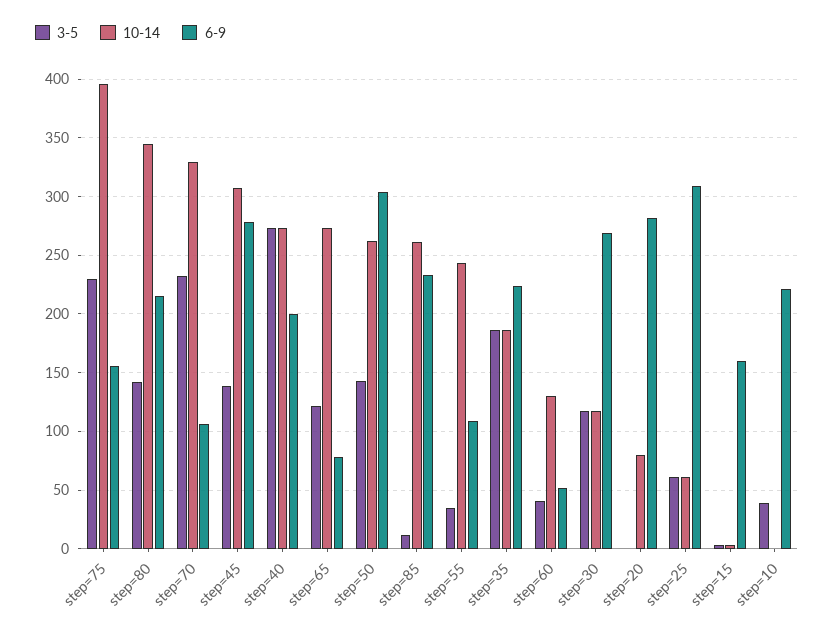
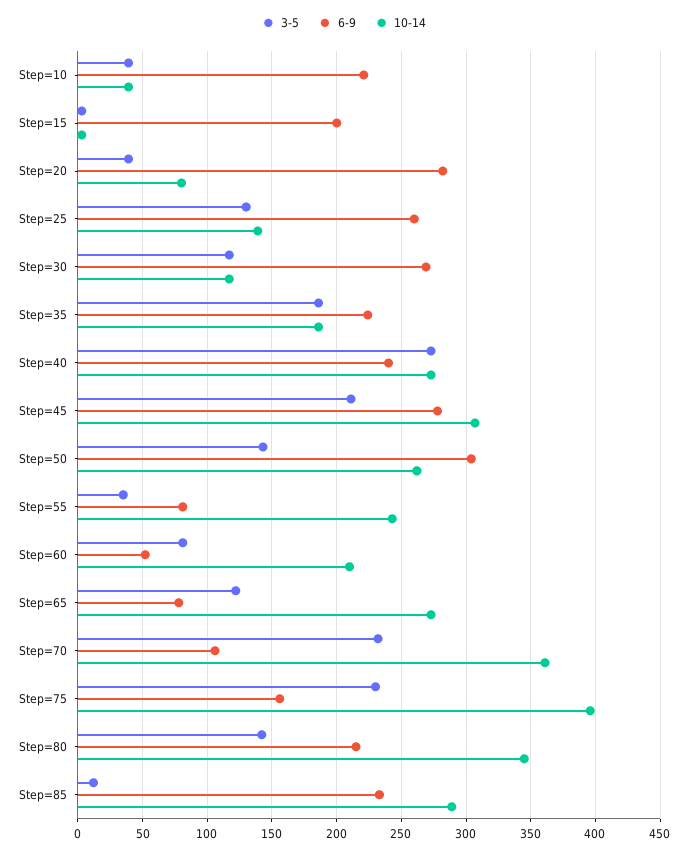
10-14, step=70: 330 -> 360
3-5, step=45: 140 -> 210
6-9, step=40: 200 -> 240
10-14, step=85: 260 -> 290
6-9, step=55: 110 -> 80
3-5, step=60: 40 -> 80
10-14, step=60: 130 -> 210
3-5, step=20: 0 -> 40
3-5, step=25: 60 -> 130
10-14, step=25: 60 -> 140
6-9, step=25: 310 -> 260
6-9, step=15: 160 -> 200
10-14, step=10: 0 -> 40

